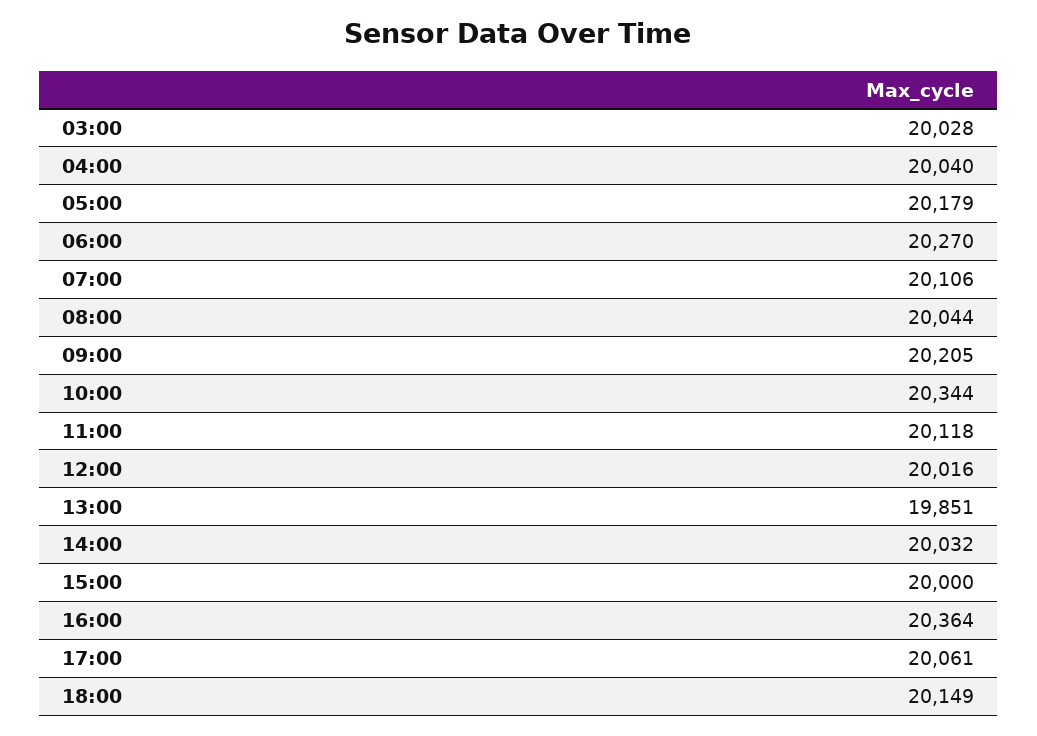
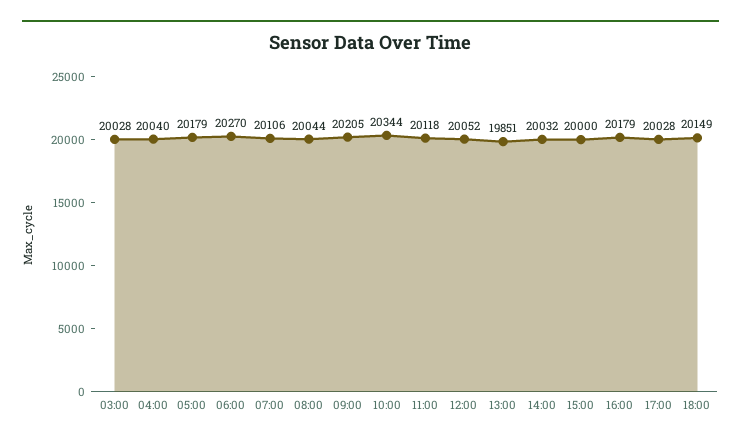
12:00: 20016 -> 20052
16:00: 20364 -> 20179
17:00: 20061 -> 20028

